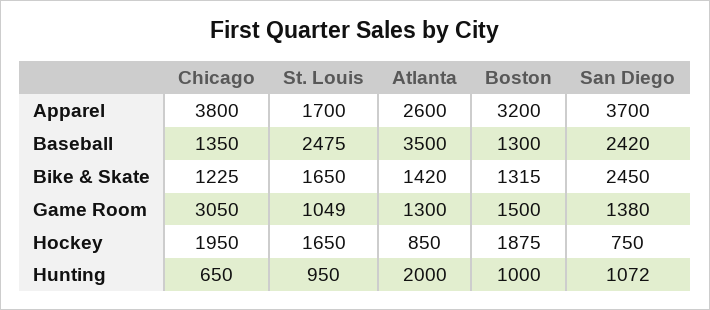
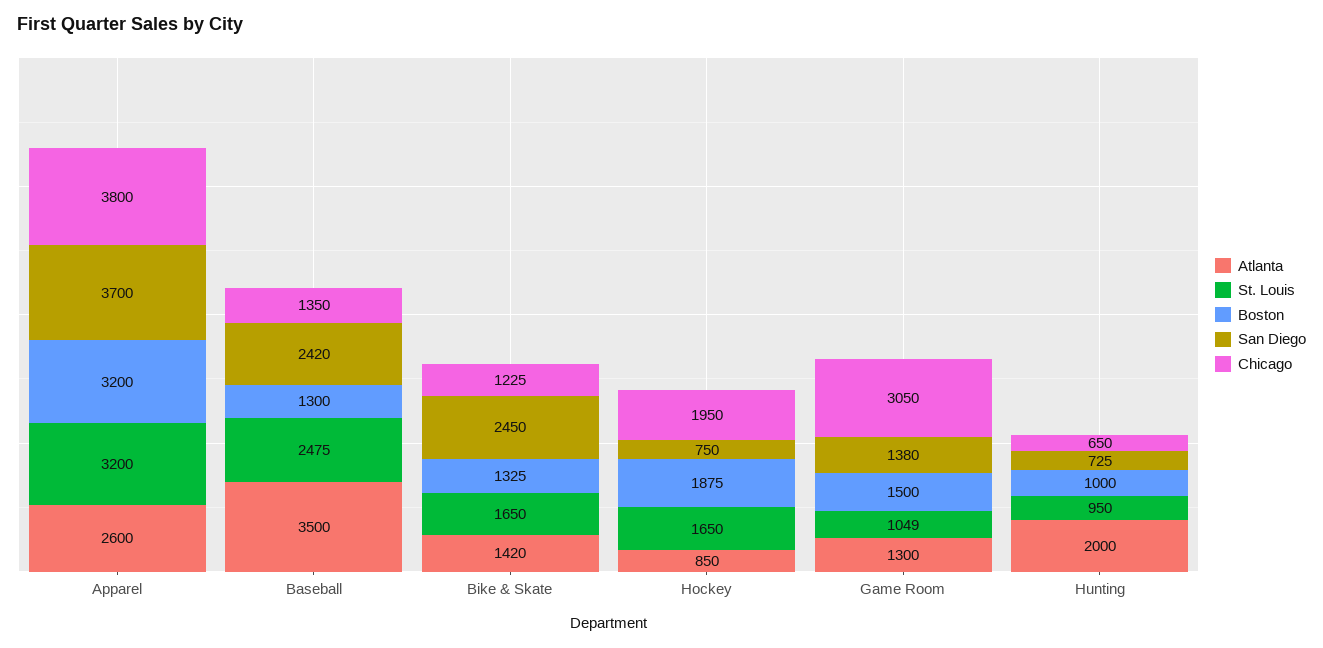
St. Louis, Apparel: 1700 -> 3200
Boston, Bike & Skate: 1315 -> 1325
San Diego, Hunting: 1072 -> 725

